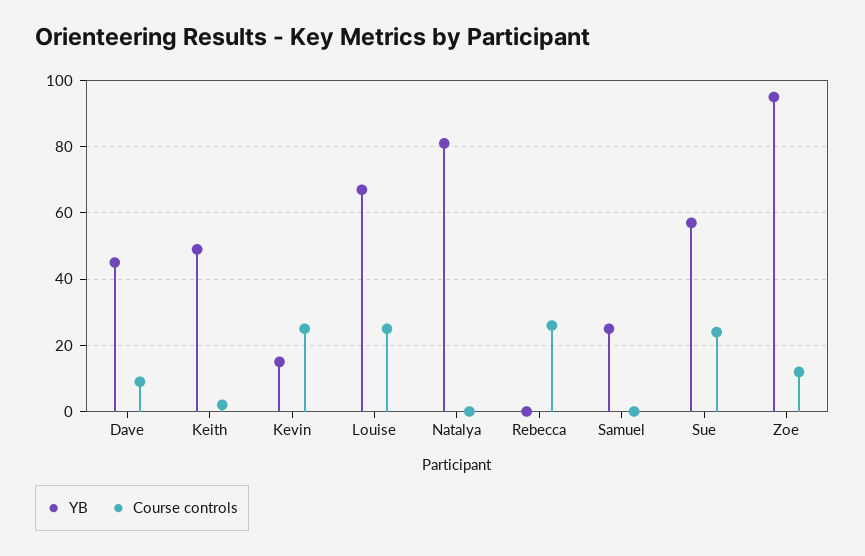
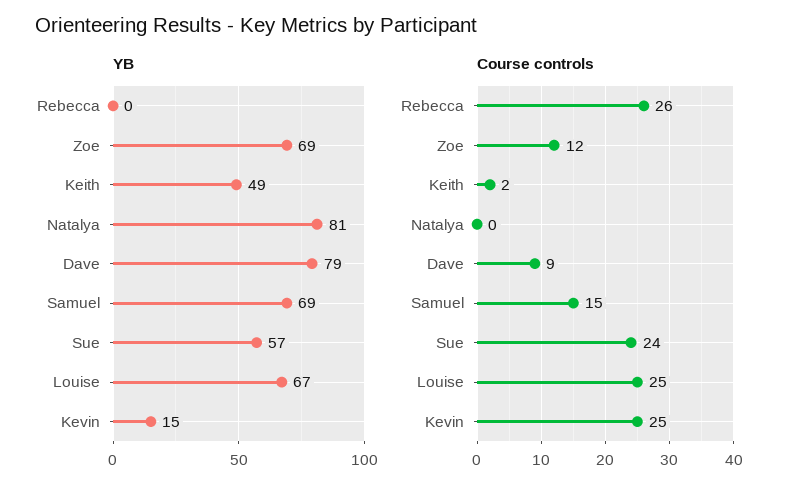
YB, Dave: 45 -> 79
YB, Samuel: 25 -> 69
Course controls, Samuel: 0 -> 15
YB, Zoe: 95 -> 69

